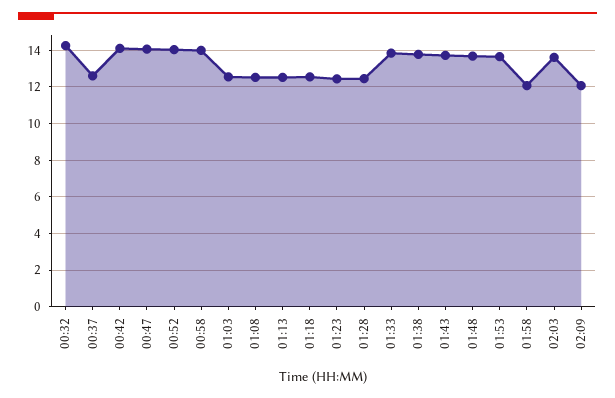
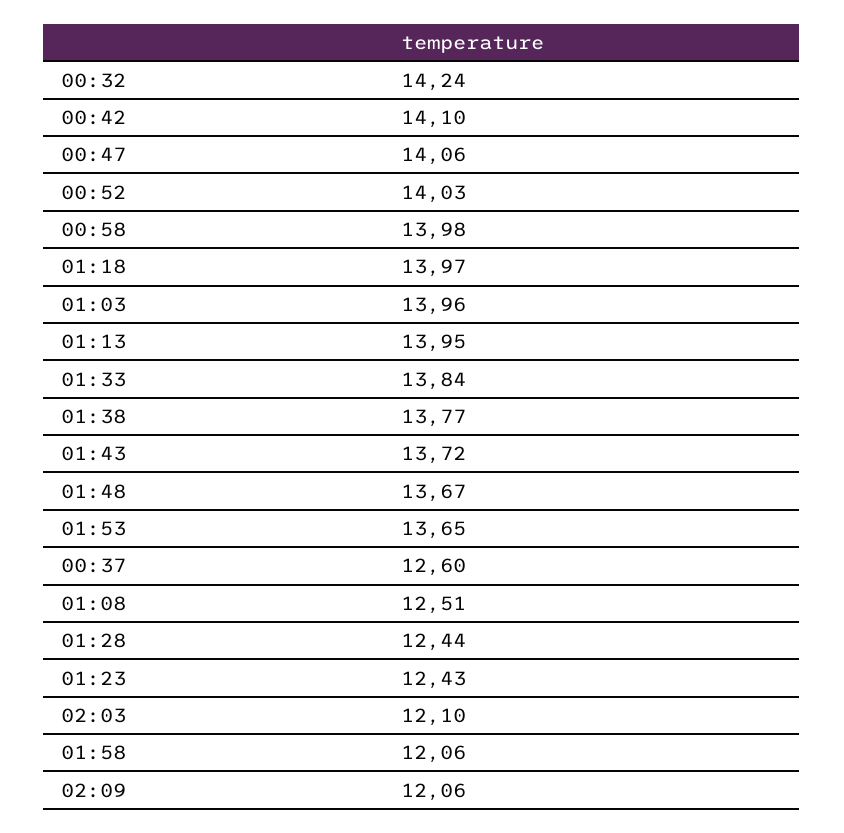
01:03: 12.5 -> 13.96
01:13: 12.5 -> 13.95
01:18: 12.5 -> 13.97
02:03: 13.5 -> 12.1

